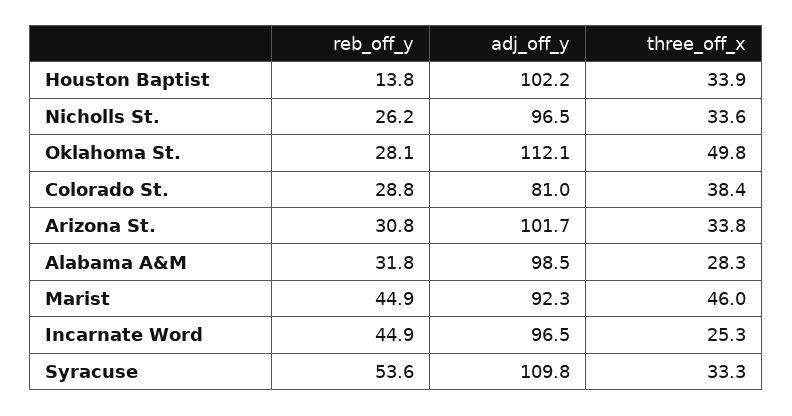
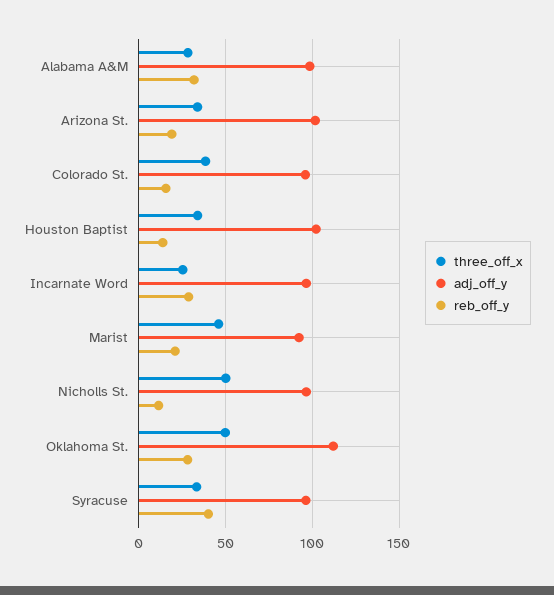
reb_off_y, Nicholls St.: 26.2 -> 10
three_off_x, Nicholls St.: 33.6 -> 50
reb_off_y, Colorado St.: 28.8 -> 15
adj_off_y, Colorado St.: 81 -> 95
reb_off_y, Arizona St.: 30.8 -> 20
reb_off_y, Marist: 44.9 -> 20
reb_off_y, Incarnate Word: 44.9 -> 30
reb_off_y, Syracuse: 53.6 -> 40
adj_off_y, Syracuse: 109.8 -> 95

